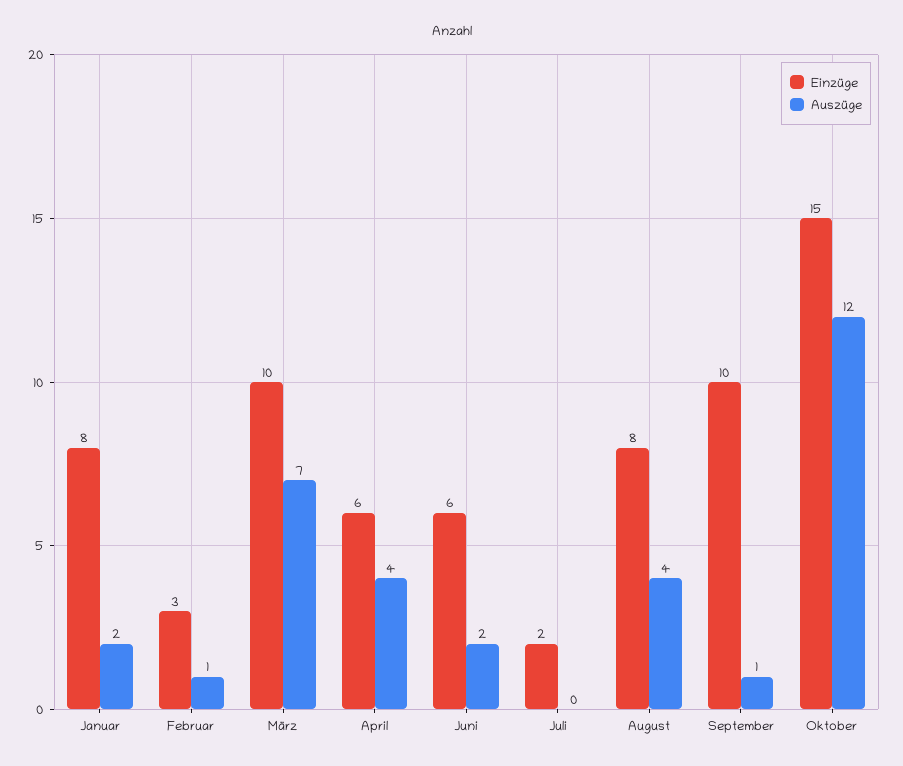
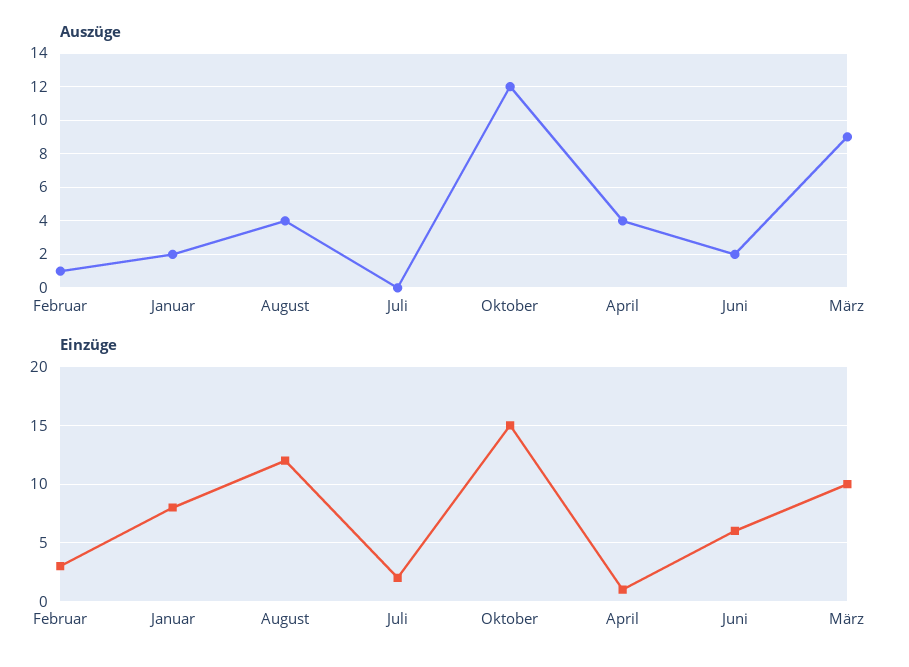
Auszüge, März: 7 -> 9
Einzüge, April: 6 -> 1
Einzüge, August: 8 -> 12
Einzüge, September: 10 -> none
Auszüge, September: 1 -> none

